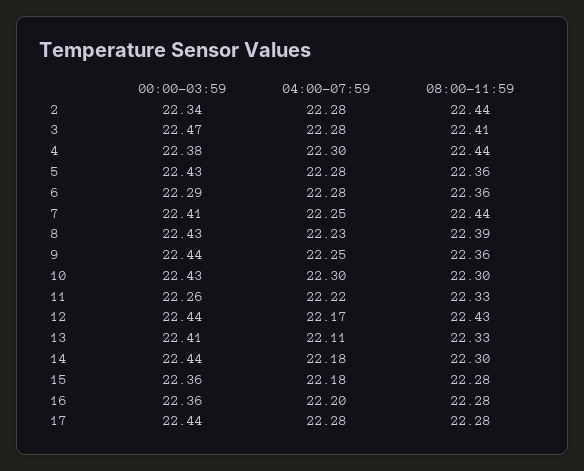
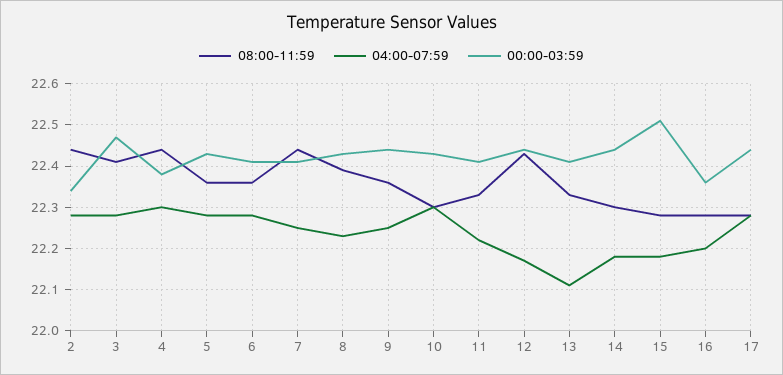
00:00-03:59, 6: 22.29 -> 22.4
00:00-03:59, 11: 22.26 -> 22.4
00:00-03:59, 15: 22.36 -> 22.5

